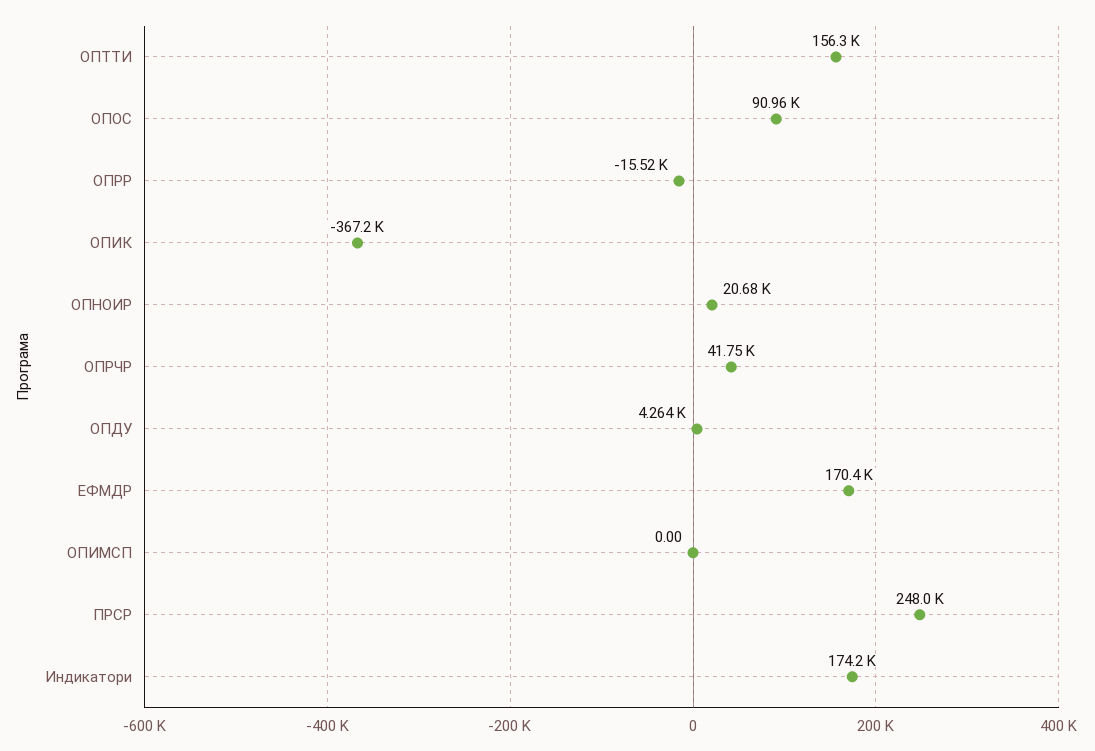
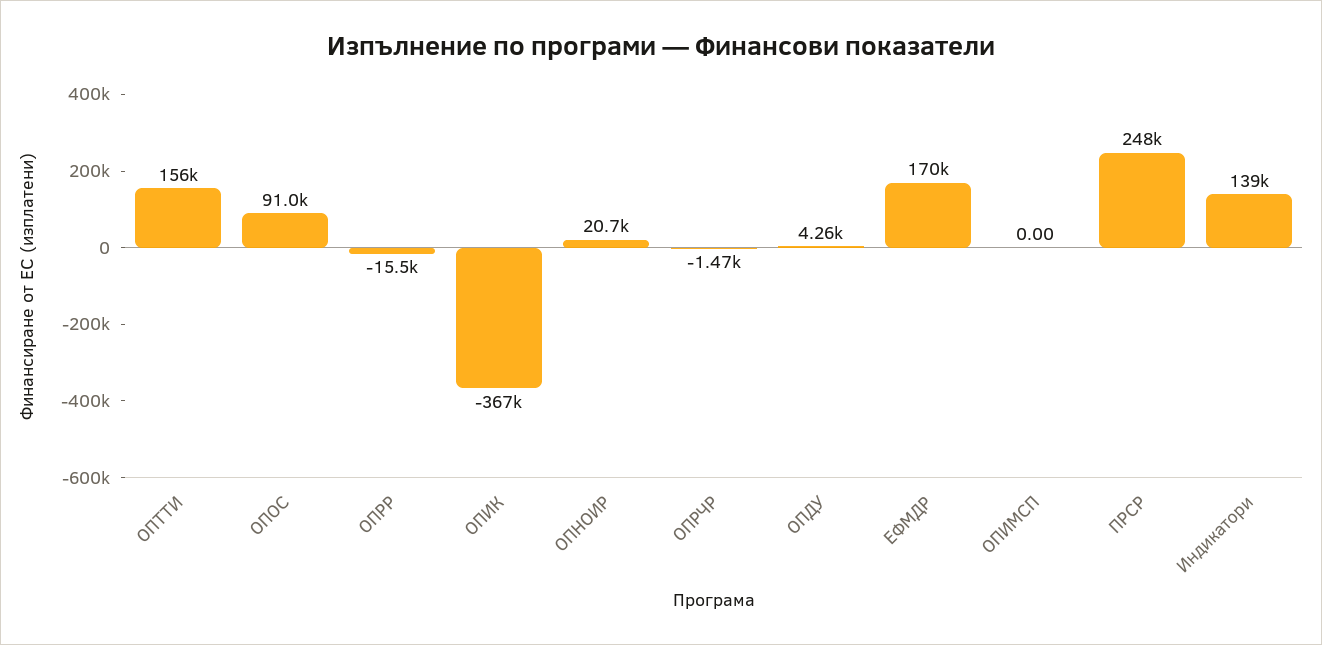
ОПРЧР: 41750 -> -1470
Индикатори: 174200 -> 139000

